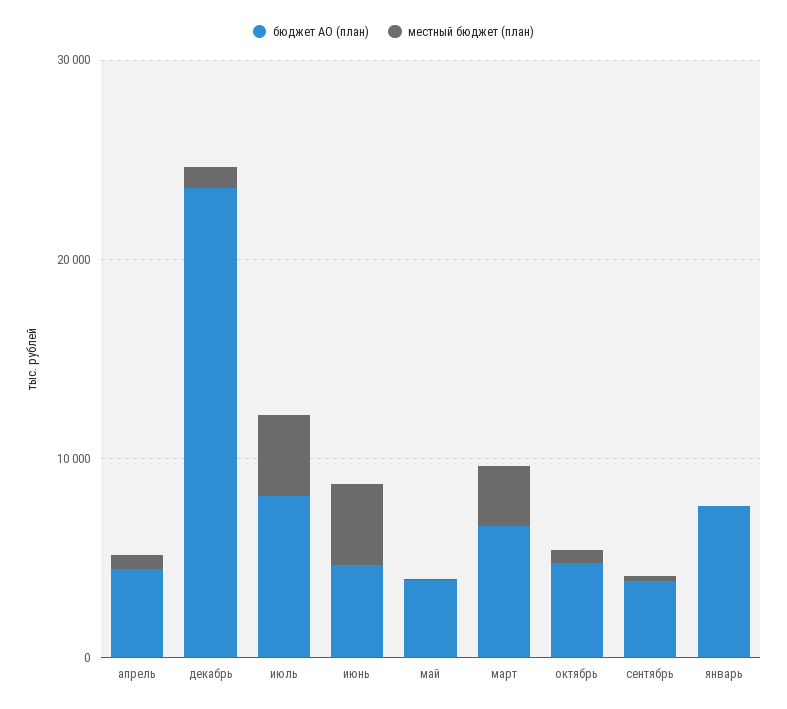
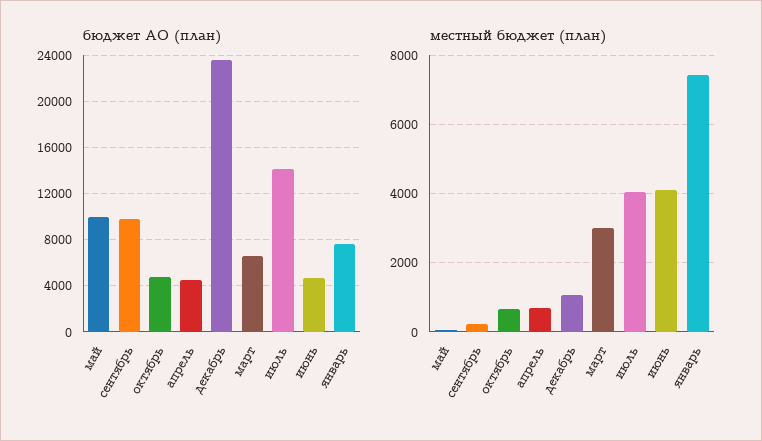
бюджет АО (план), июль: 8000 -> 14000
бюджет АО (план), май: 4000 -> 10000
бюджет АО (план), сентябрь: 4000 -> 10000
местный бюджет (план), январь: 0 -> 7400

